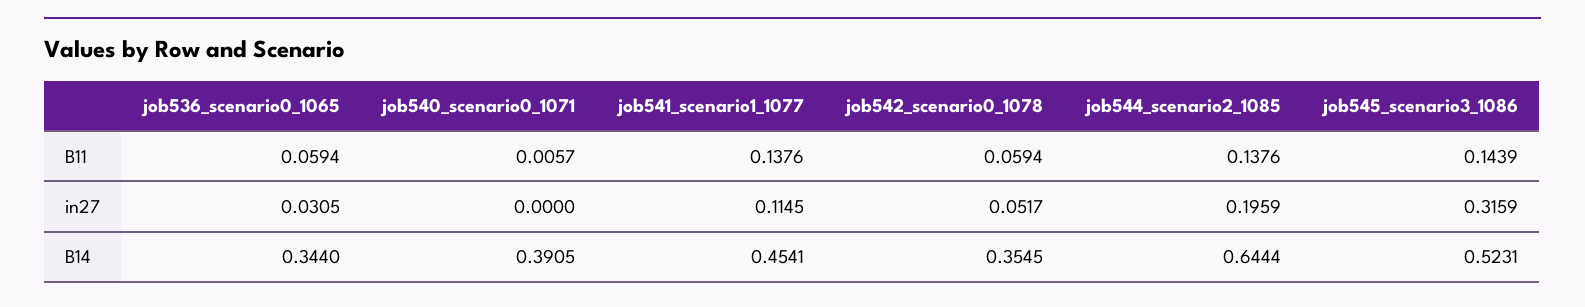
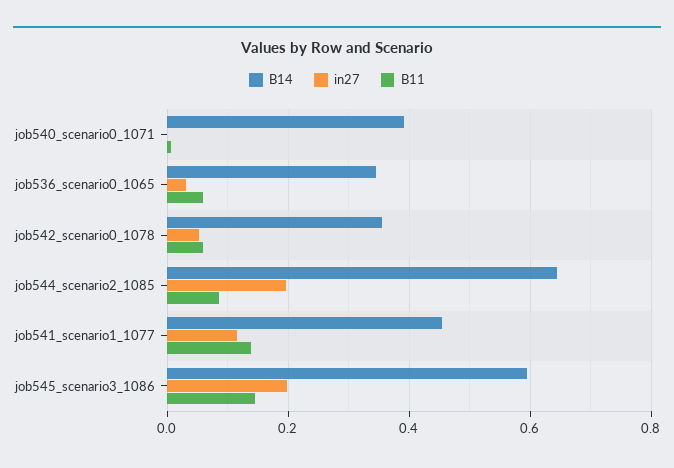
B11, job544_scenario2_1085: 0.1376 -> 0.08
in27, job545_scenario3_1086: 0.3159 -> 0.2
B14, job545_scenario3_1086: 0.5231 -> 0.6

